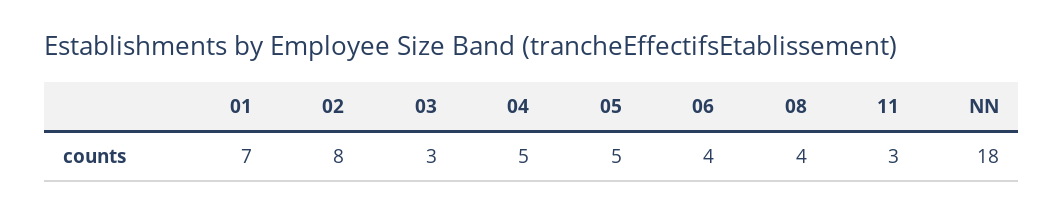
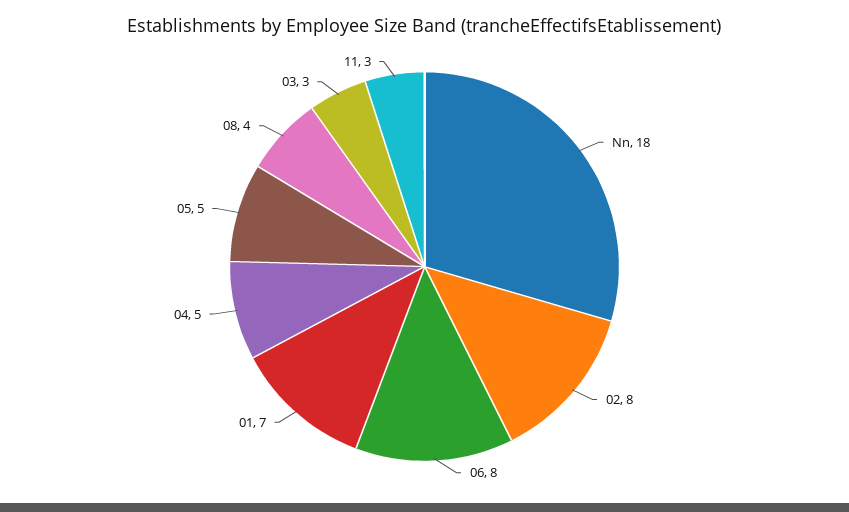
06: 4 -> 8

